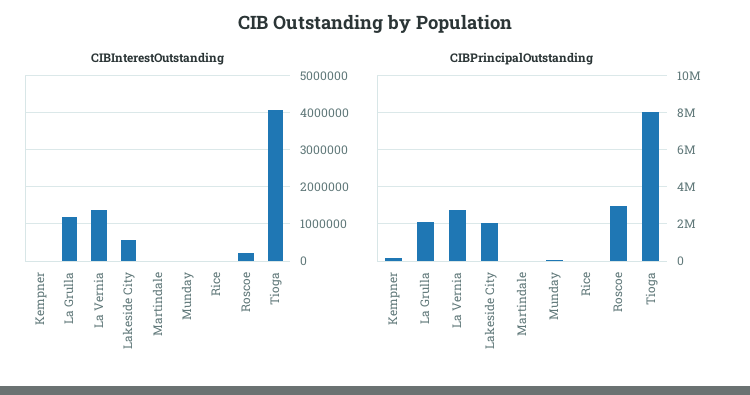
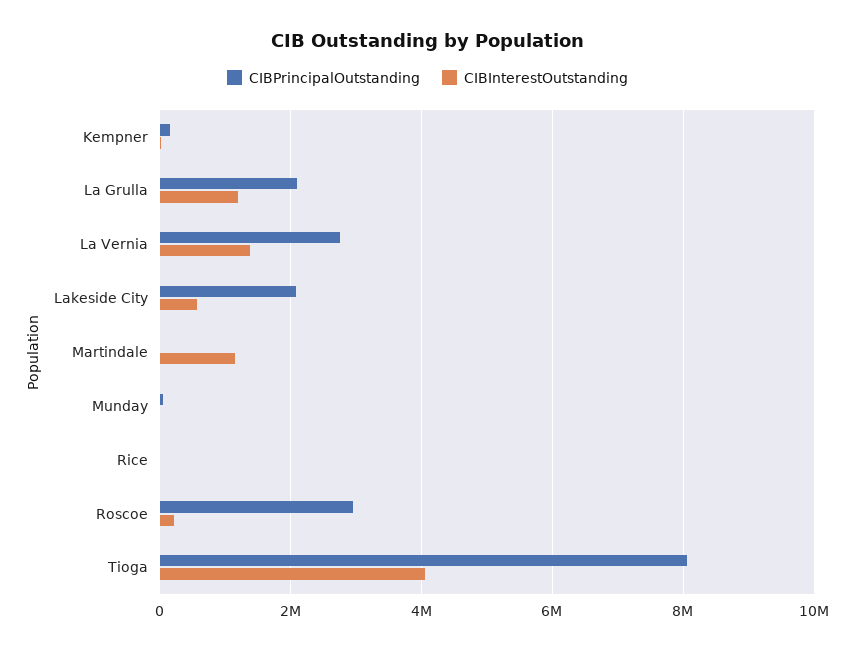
CIBInterestOutstanding, Martindale: 0 -> 1200000

